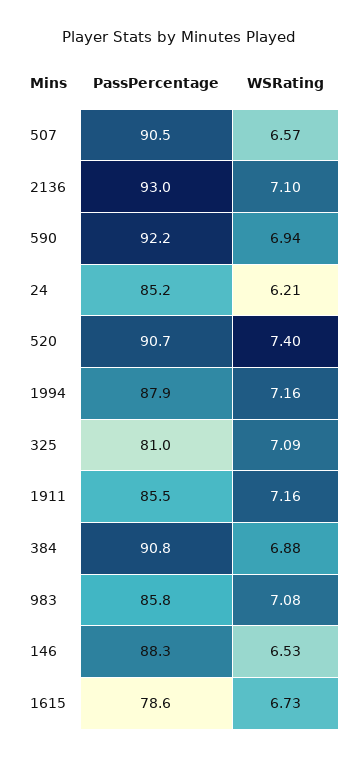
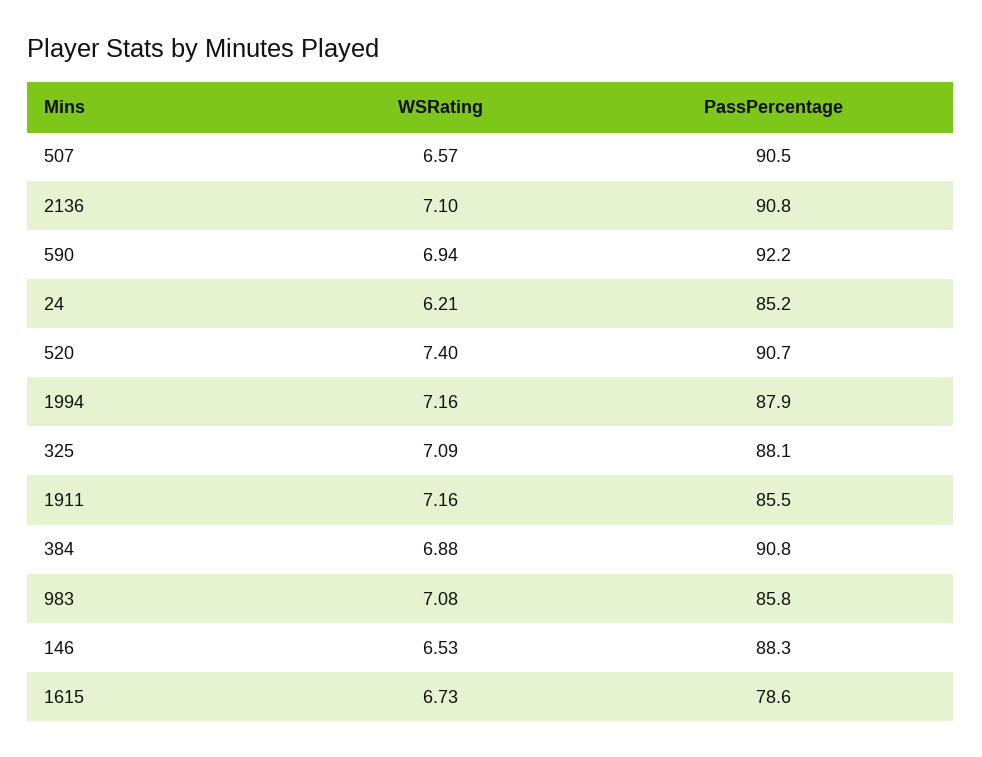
PassPercentage, 2136: 93 -> 90.8
PassPercentage, 325: 81 -> 88.1

